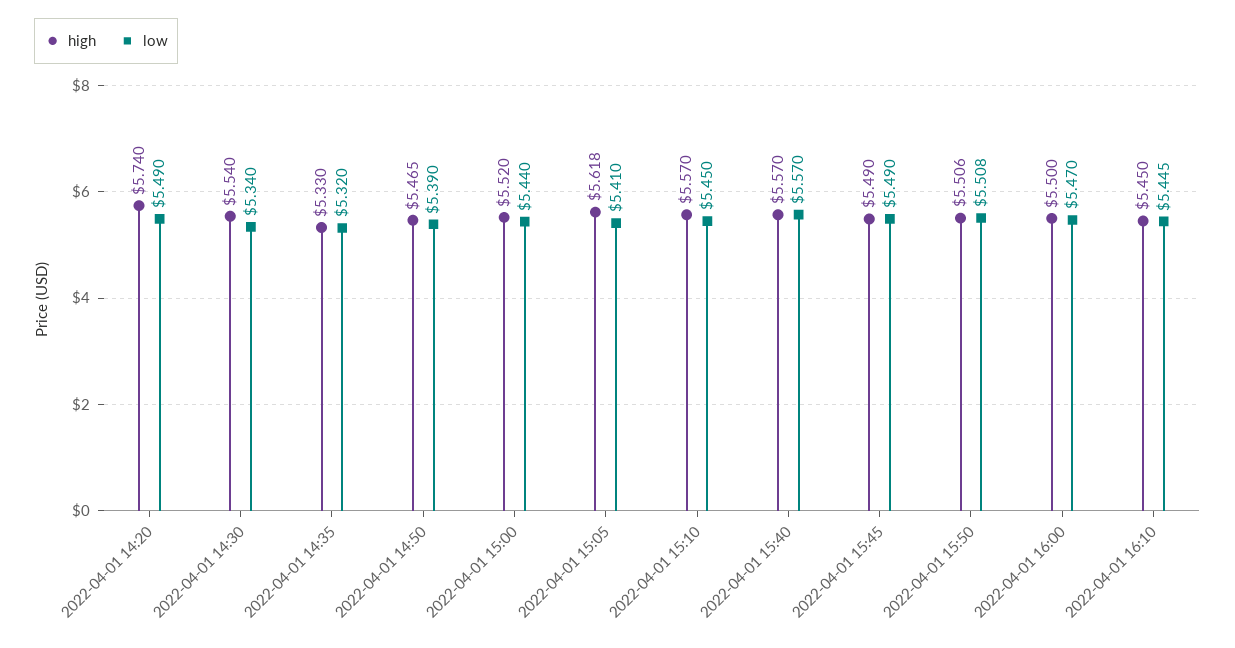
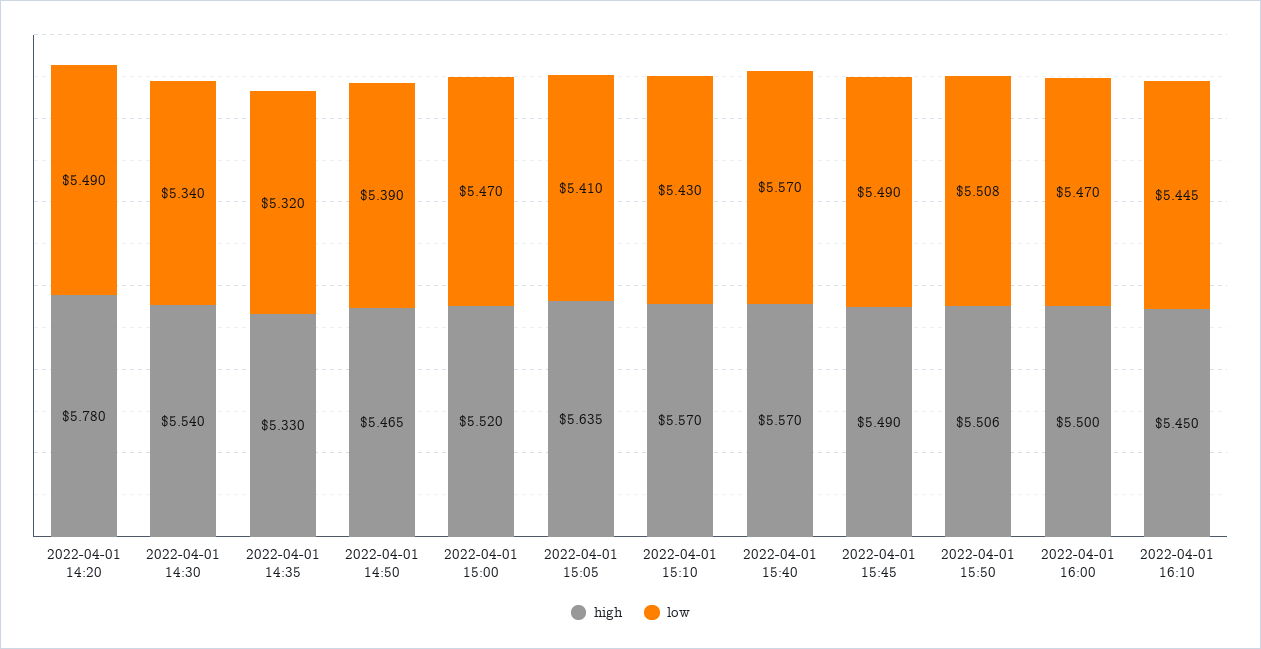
high, 2022-04-01 14:20: 5.74 -> 5.78
low, 2022-04-01 15:00: 5.44 -> 5.47
high, 2022-04-01 15:05: 5.618 -> 5.635
low, 2022-04-01 15:10: 5.45 -> 5.43

